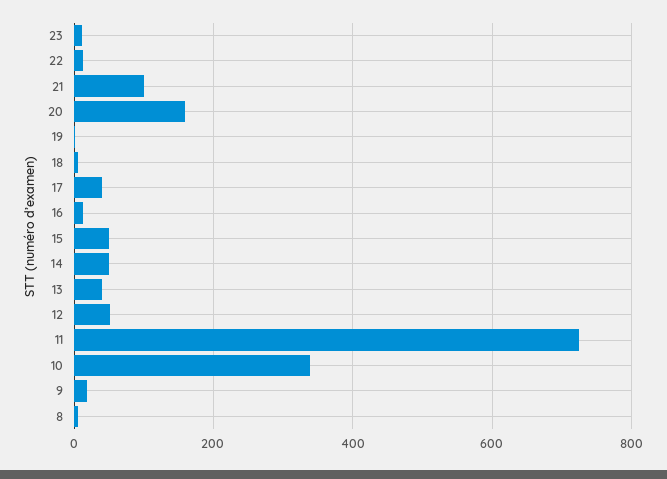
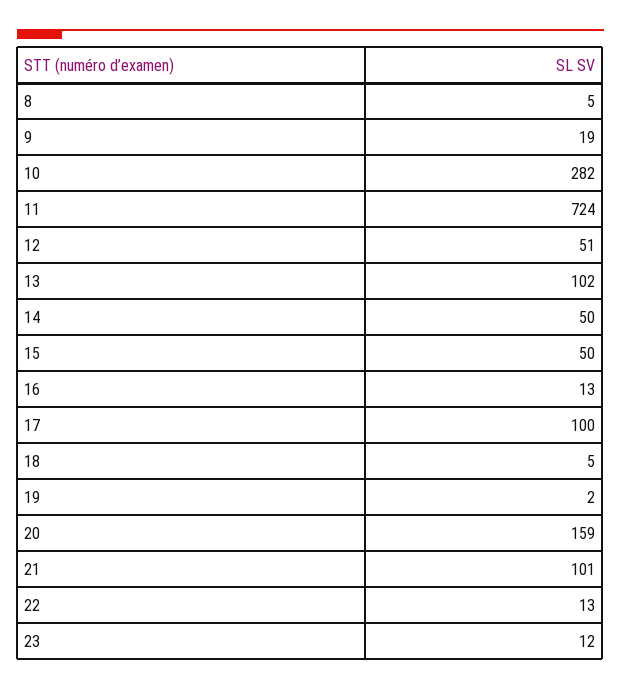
17: 40 -> 100
13: 40 -> 102
10: 340 -> 282

